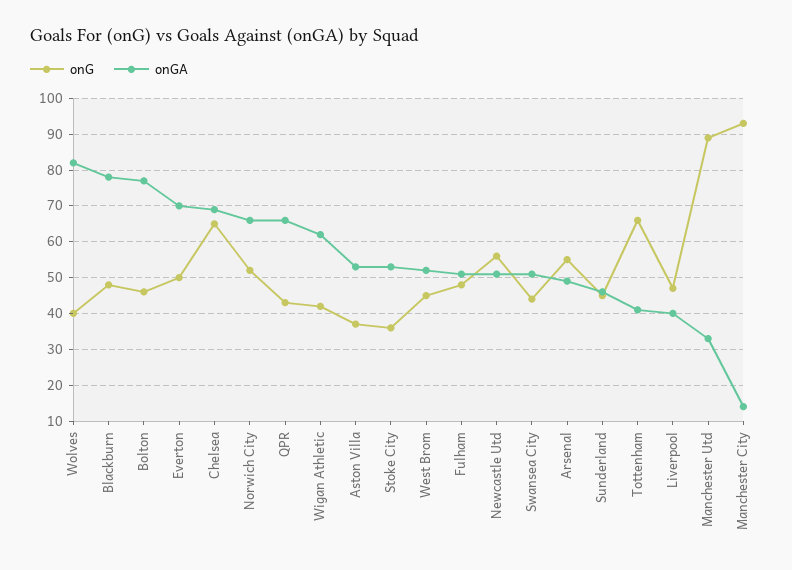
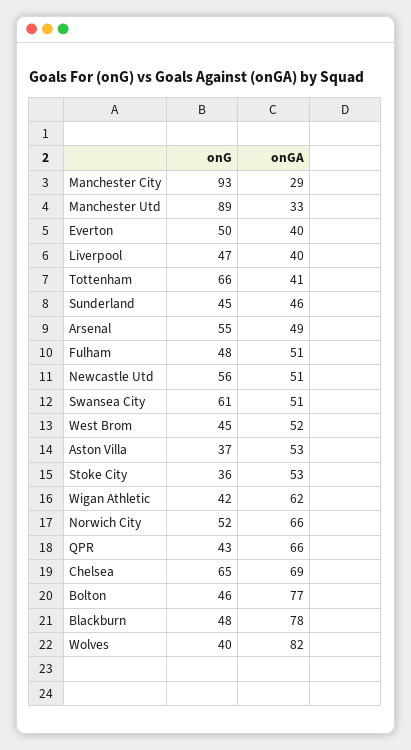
onGA, Everton: 70 -> 40
onG, Swansea City: 45 -> 61
onGA, Manchester City: 15 -> 29

